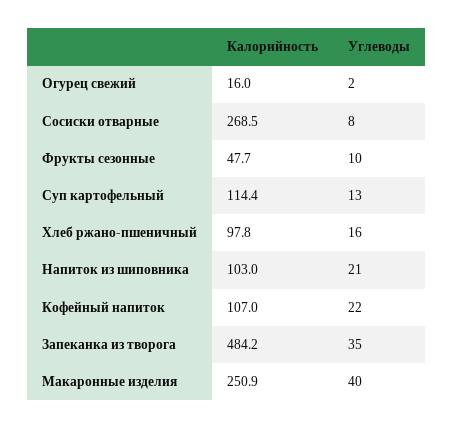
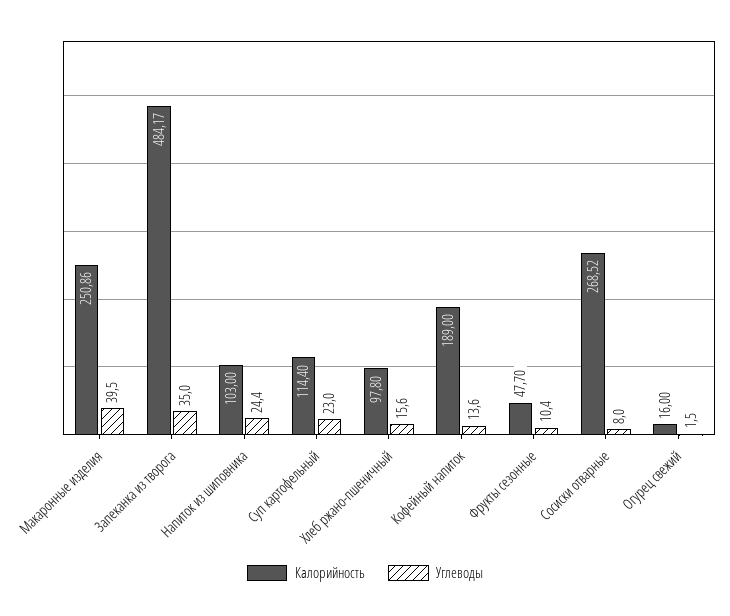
Углеводы, Суп картофельный: 13 -> 23
Углеводы, Напиток из шиповника: 21 -> 24.4
Калорийность, Кофейный напиток: 107 -> 189
Углеводы, Кофейный напиток: 22 -> 13.6

